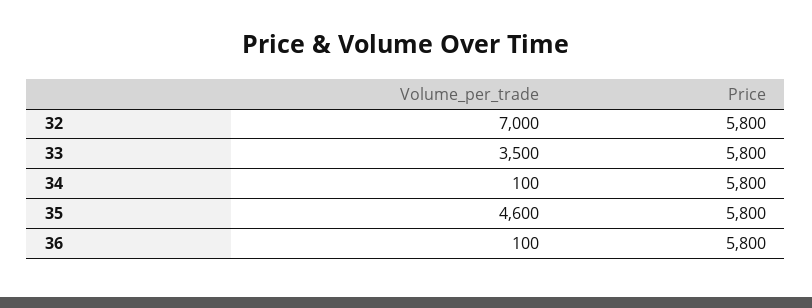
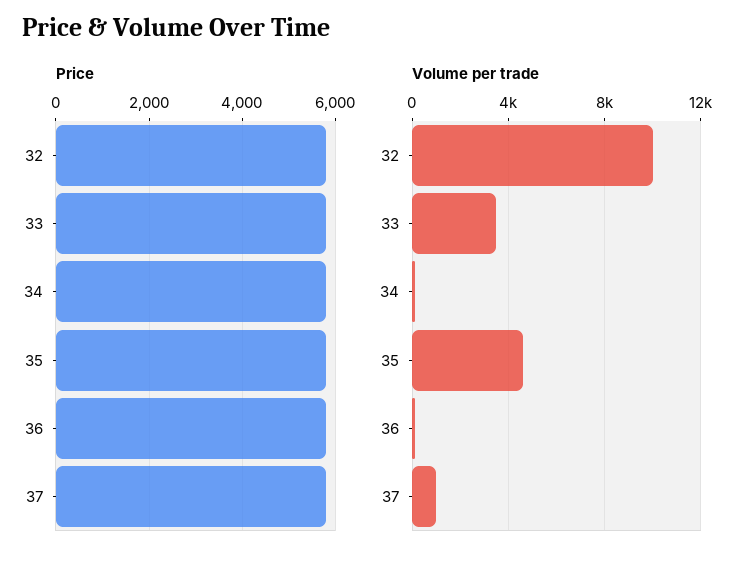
Volume_per_trade, 32: 7000 -> 10000
Price, 37: none -> 5800
Volume_per_trade, 37: none -> 1000

